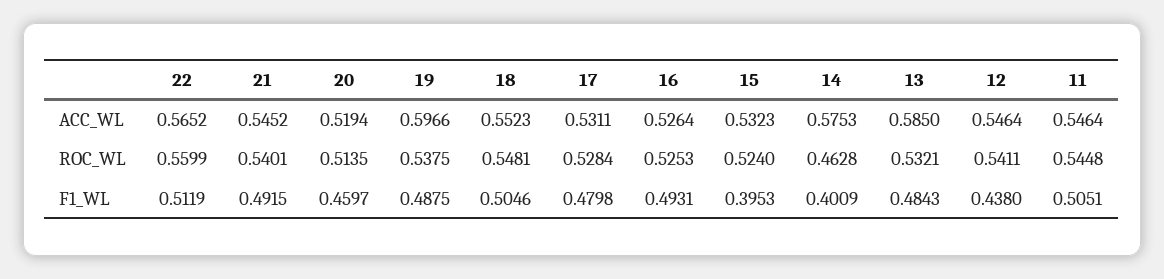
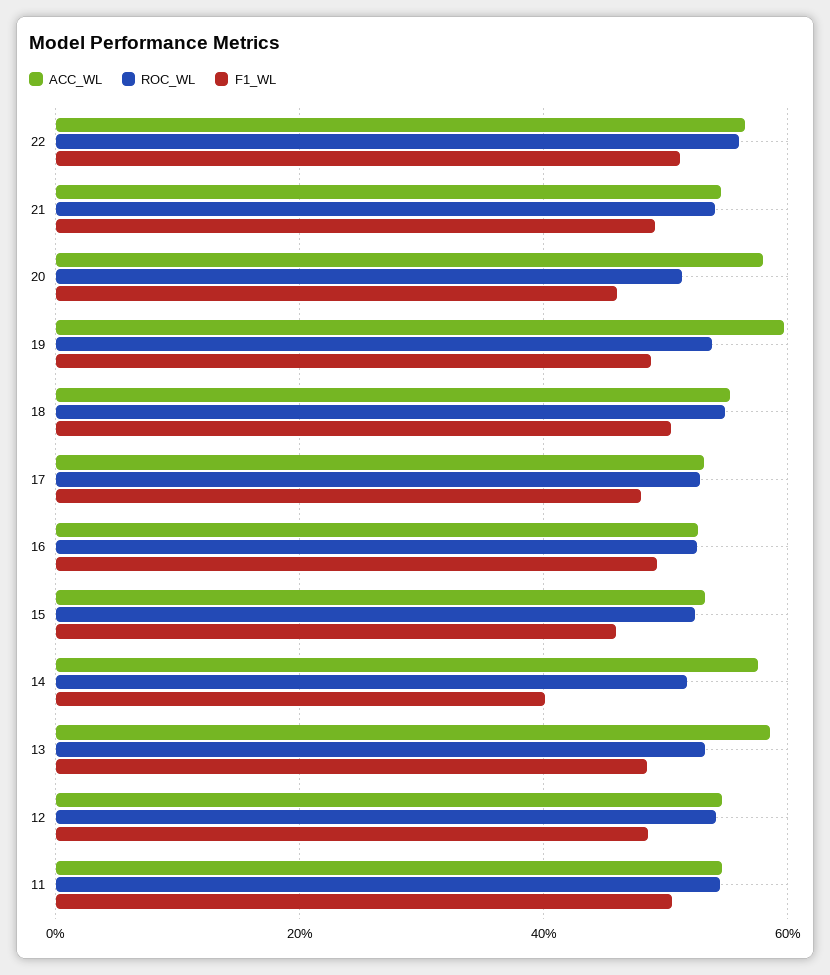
ACC_WL, 20: 0.5194 -> 0.58
ROC_WL, 14: 0.4628 -> 0.52
F1_WL, 15: 0.3953 -> 0.46
F1_WL, 12: 0.438 -> 0.48

